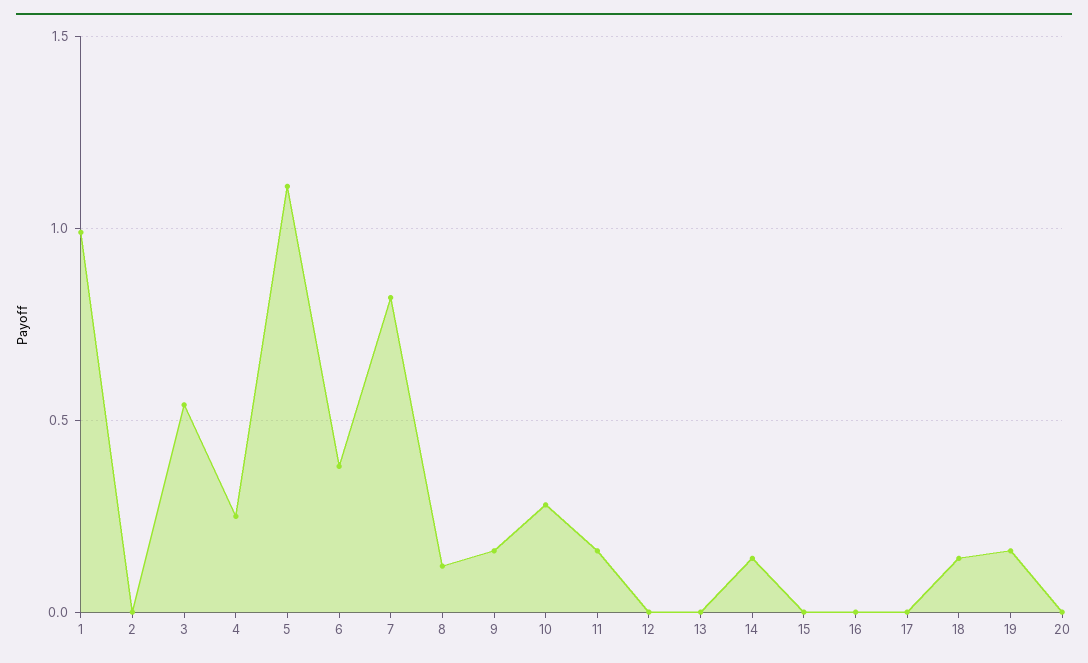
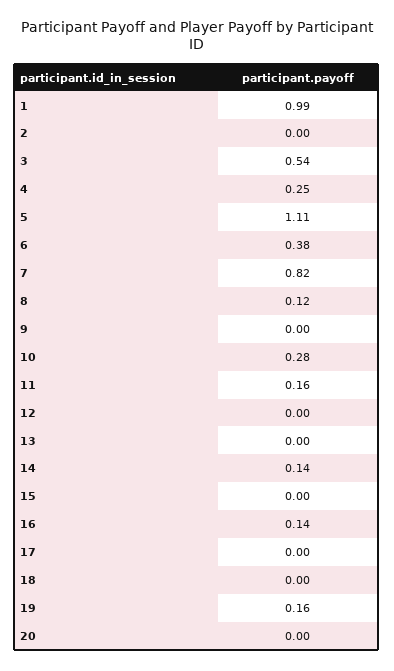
9: 0.15 -> 0
16: 0 -> 0.14
18: 0.15 -> 0

